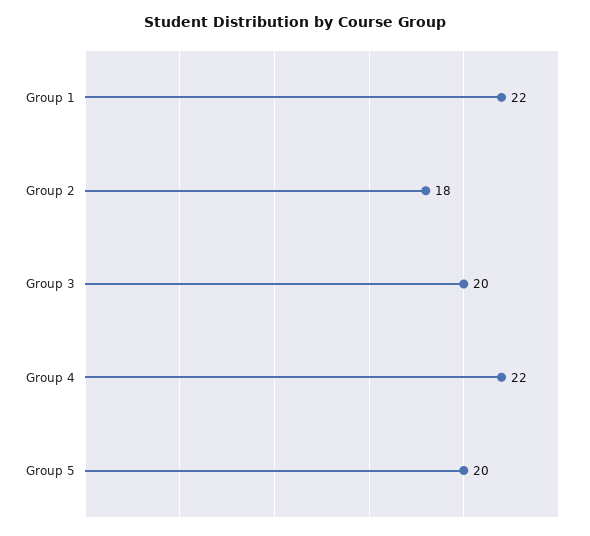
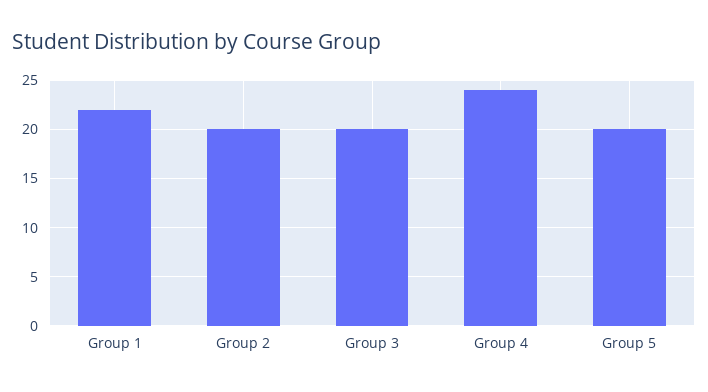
Group 2: 18 -> 20
Group 4: 22 -> 24

